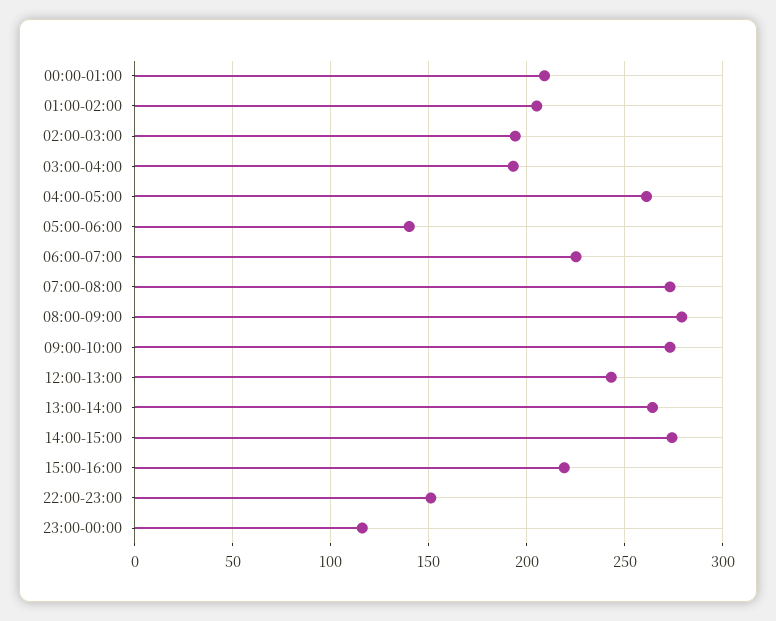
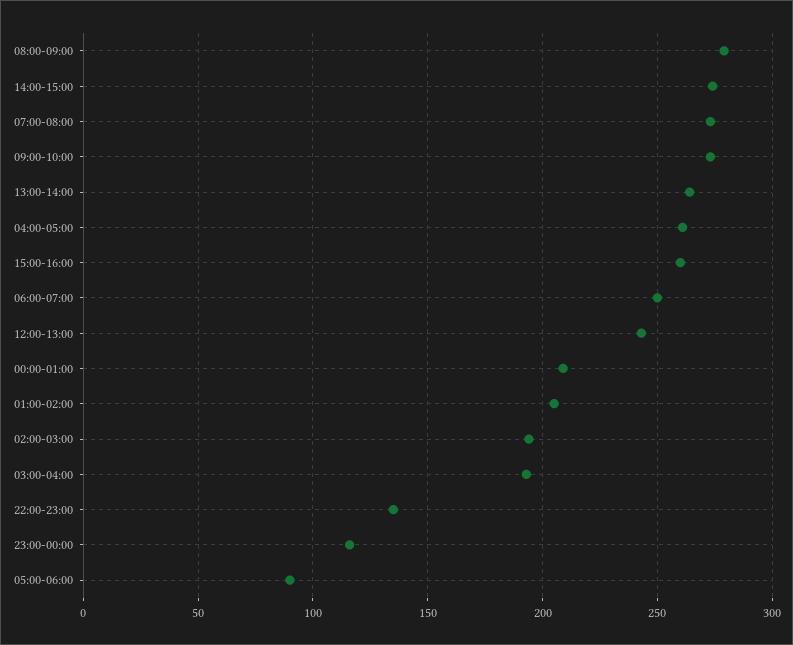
05:00-06:00: 140 -> 90
06:00-07:00: 225 -> 250
15:00-16:00: 220 -> 260
22:00-23:00: 150 -> 135

